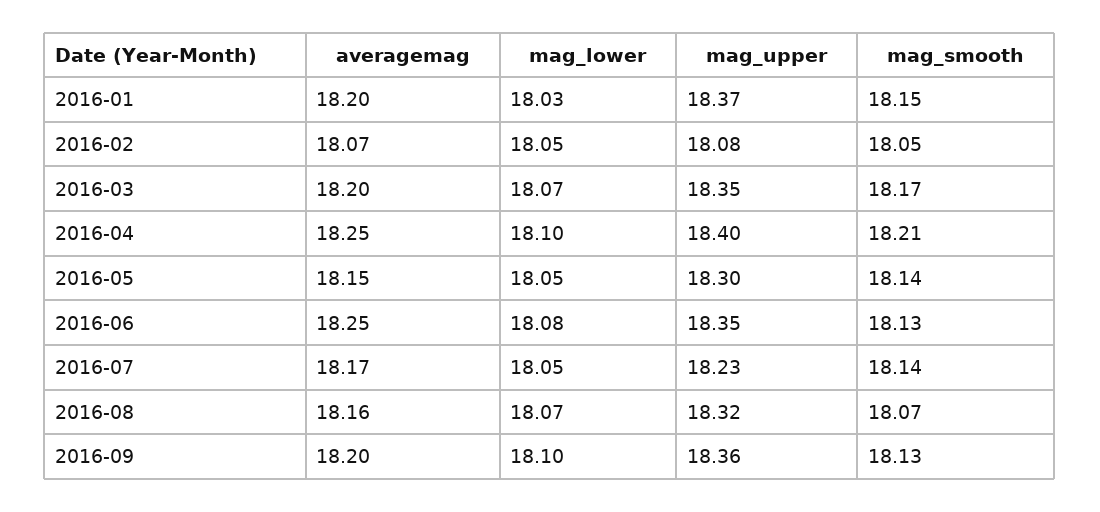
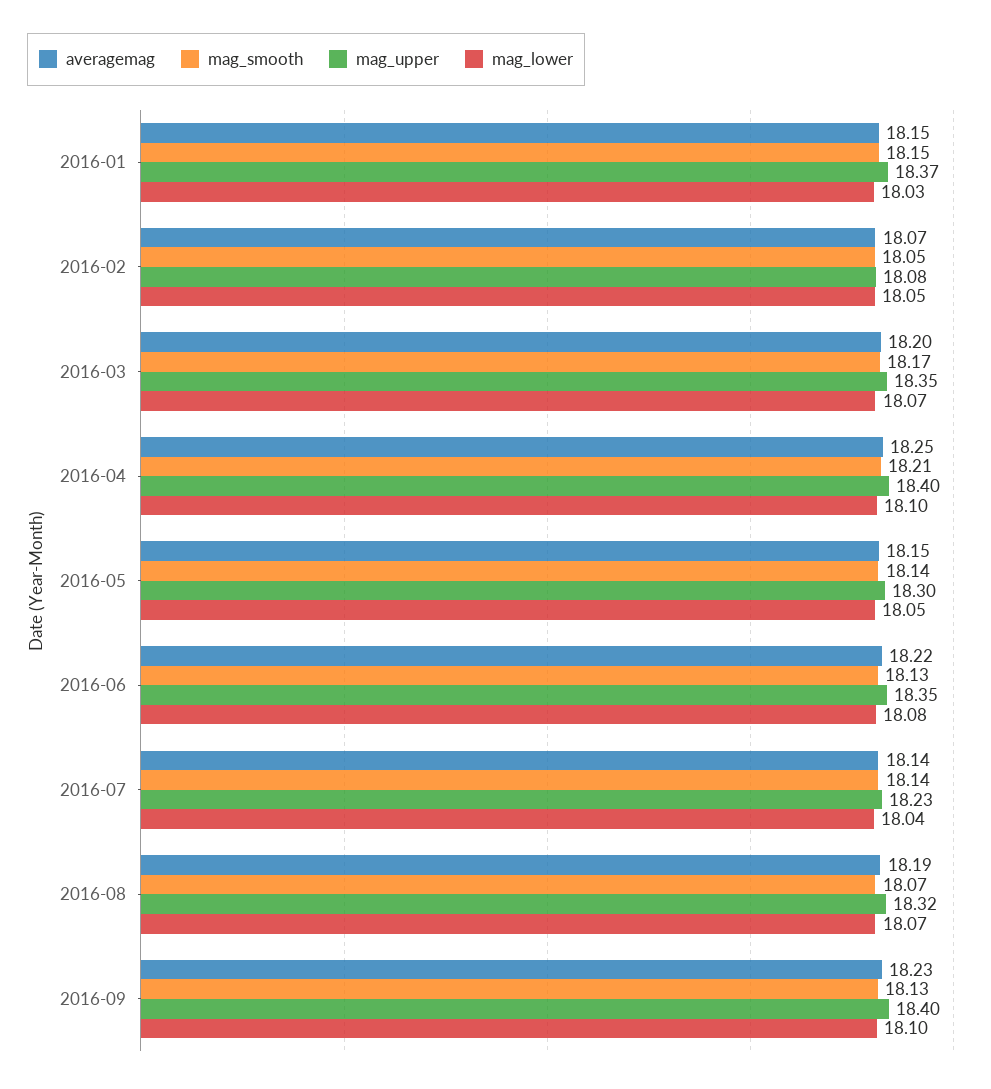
averagemag, 2016-01: 18.2 -> 18.15
averagemag, 2016-06: 18.25 -> 18.22
averagemag, 2016-07: 18.17 -> 18.14
mag_lower, 2016-07: 18.05 -> 18.04
averagemag, 2016-08: 18.16 -> 18.19
averagemag, 2016-09: 18.2 -> 18.23
mag_upper, 2016-09: 18.36 -> 18.4

